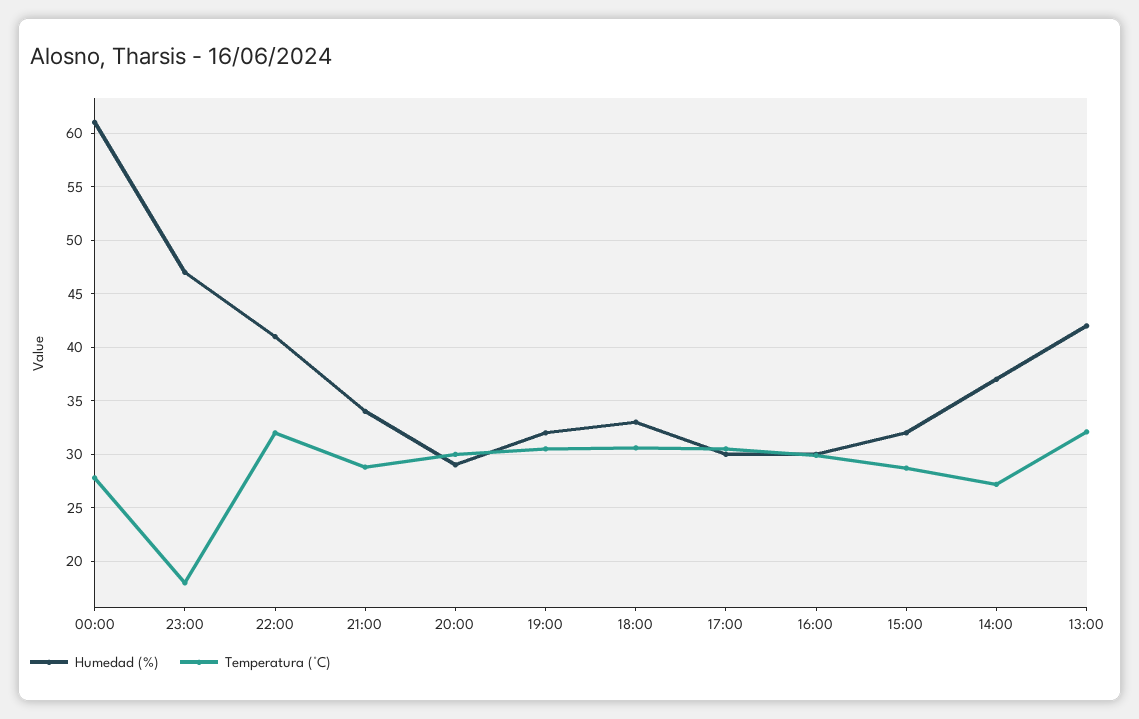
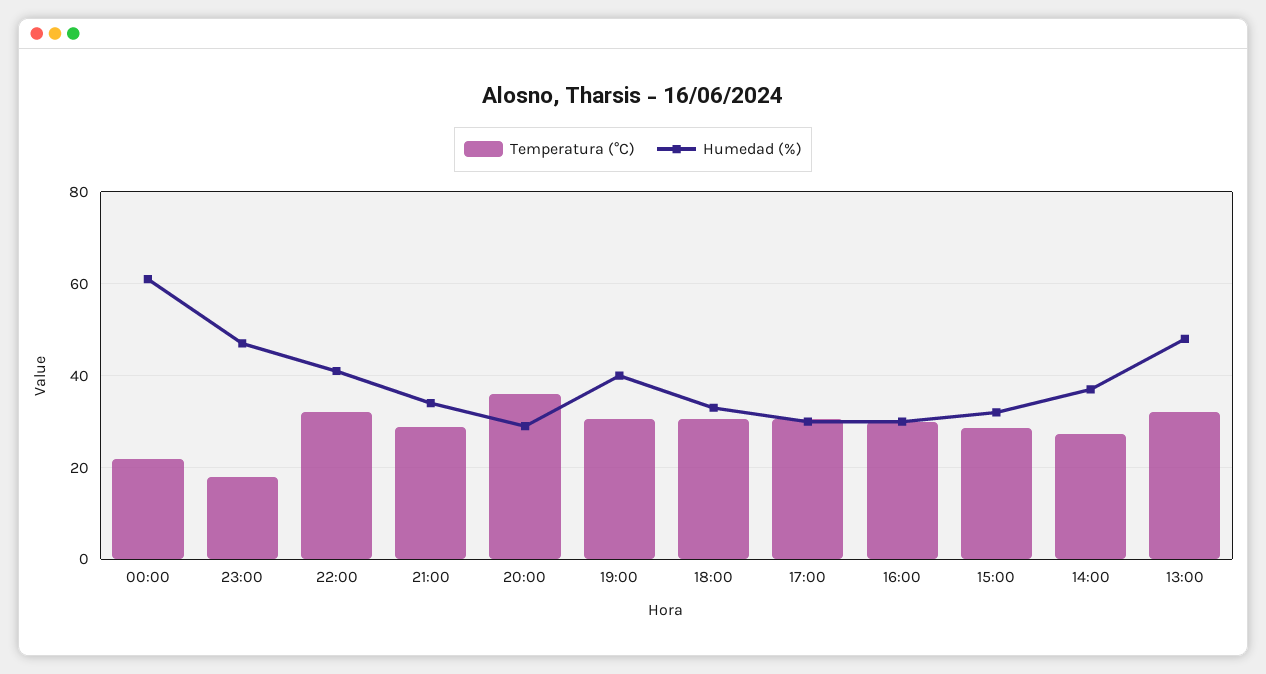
Temperatura (°C), 00:00: 28 -> 22
Temperatura (°C), 20:00: 30 -> 36
Humedad (%), 19:00: 32 -> 40
Humedad (%), 13:00: 42 -> 48

